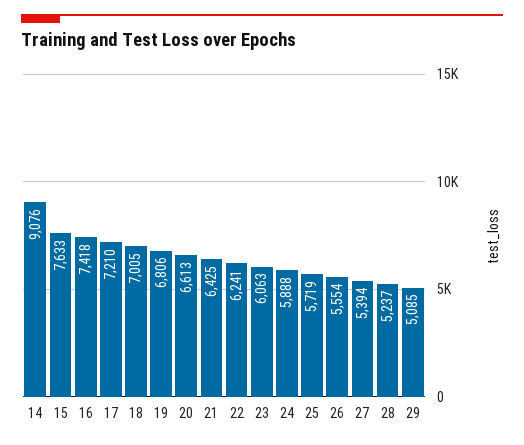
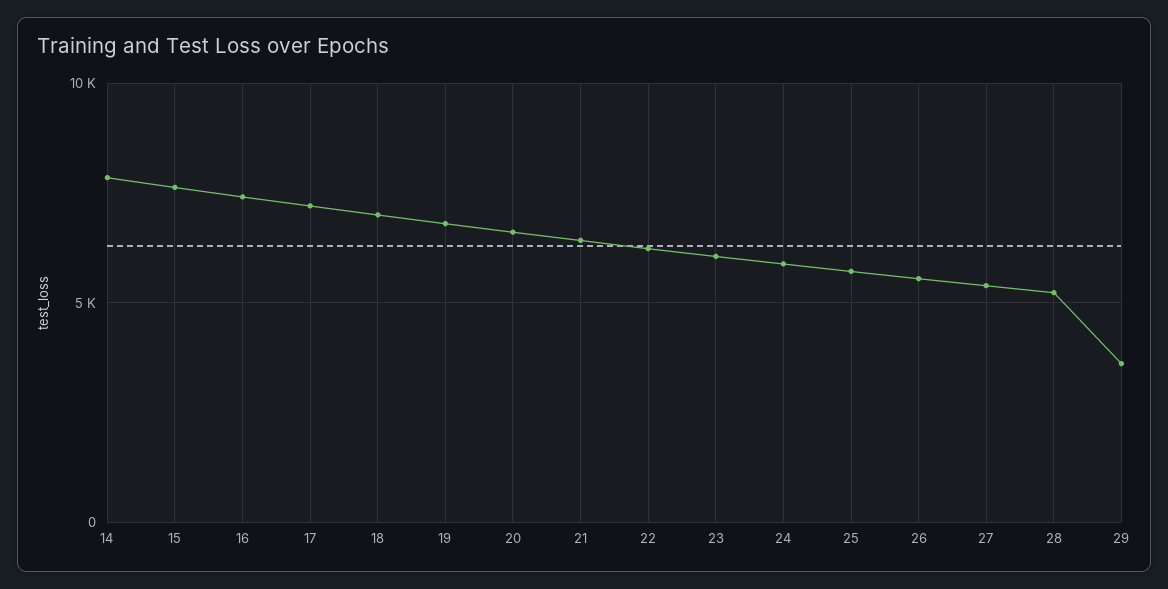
14: 9076 -> 8000
29: 5085 -> 3500

